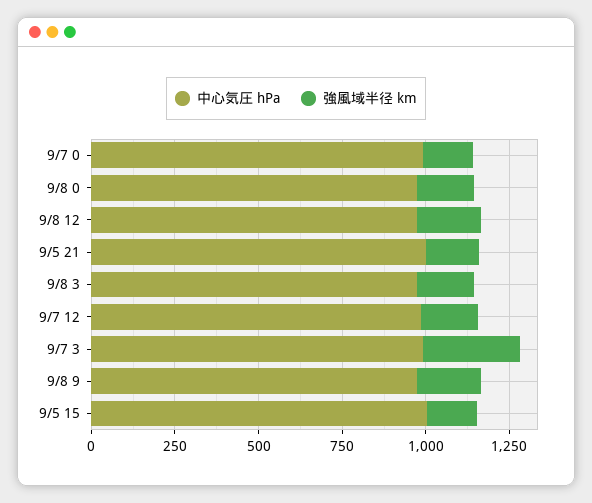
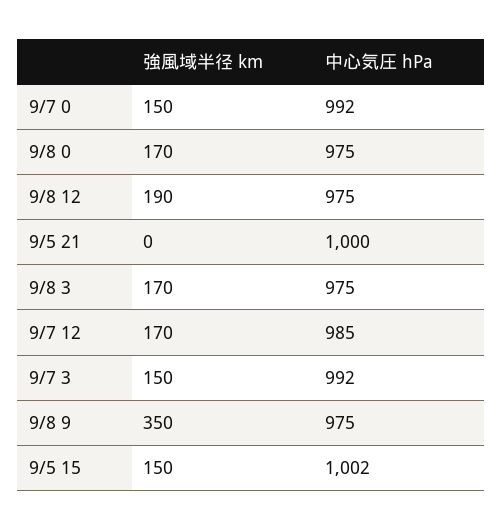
強風域半径 km, 9/5 21: 150 -> 0
強風域半径 km, 9/7 3: 300 -> 150
強風域半径 km, 9/8 9: 200 -> 350

